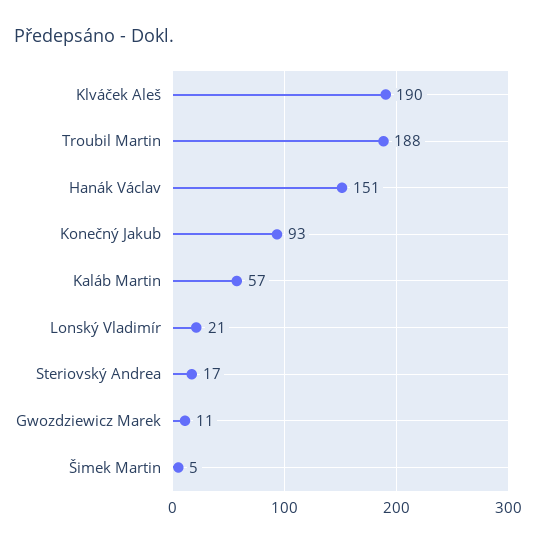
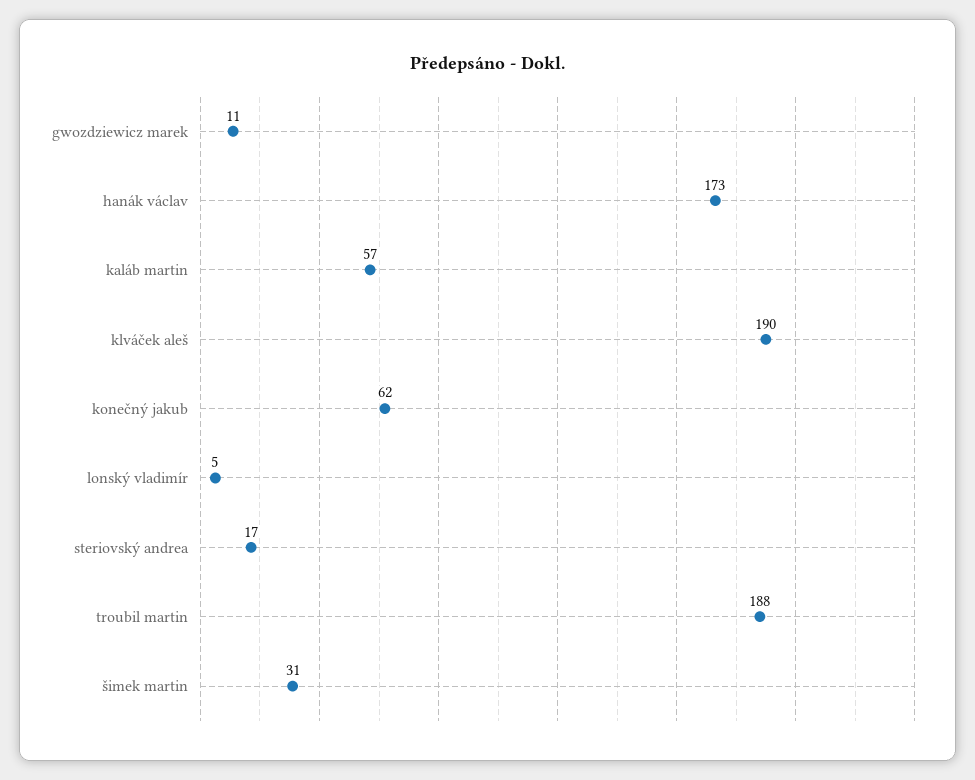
Hanák Václav: 151 -> 173
Konečný Jakub: 93 -> 62
Lonský Vladimír: 21 -> 5
Šimek Martin: 5 -> 31

